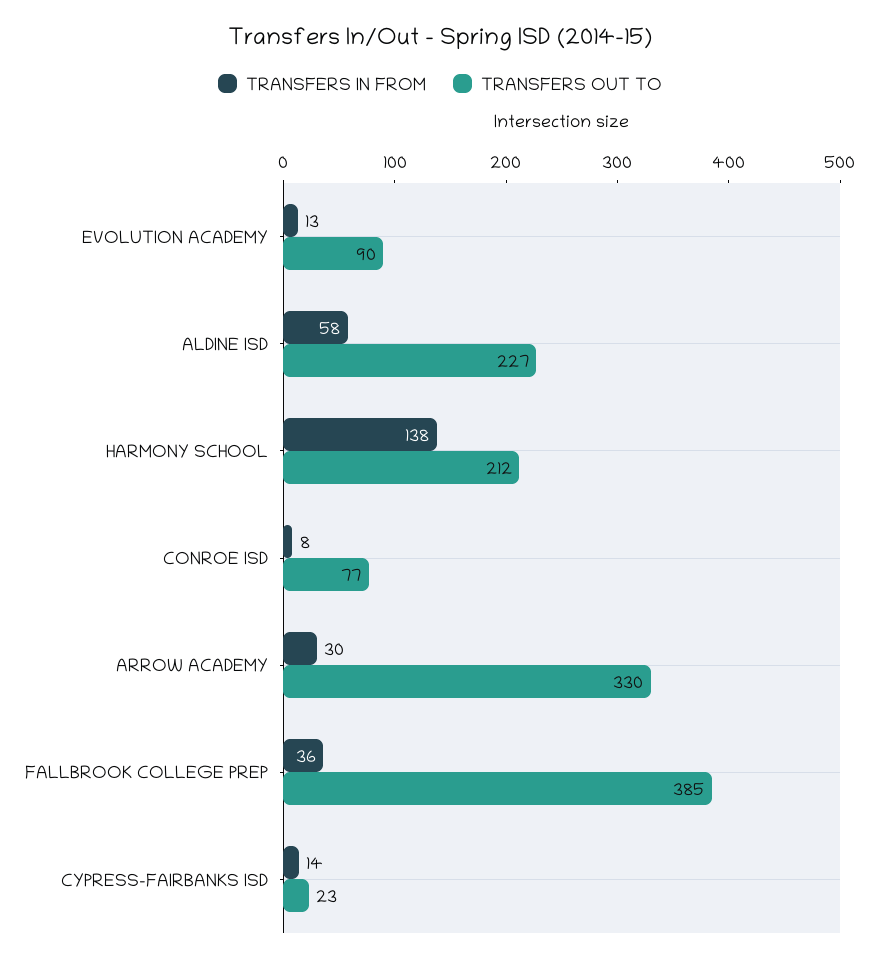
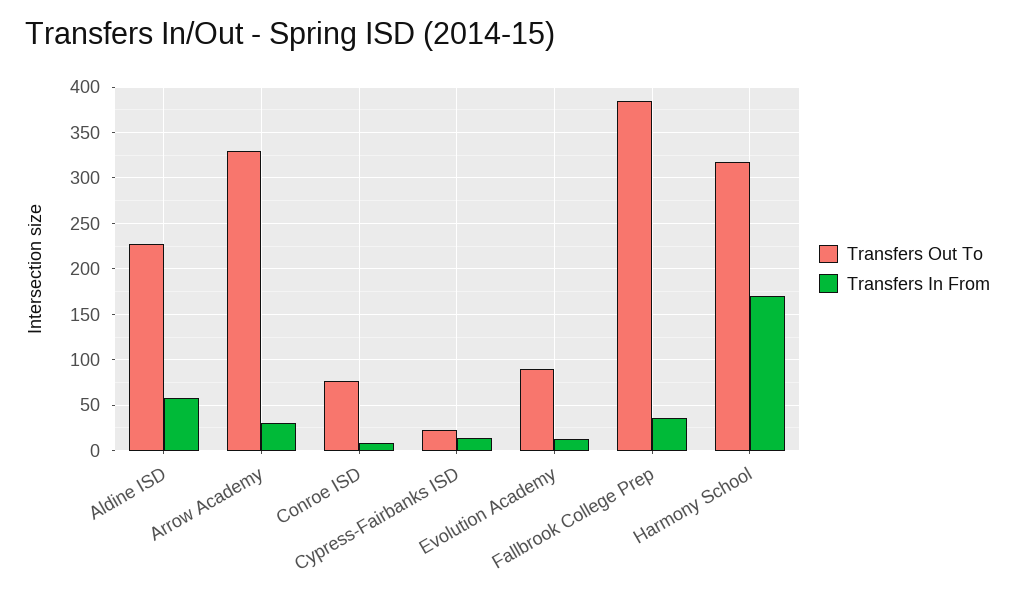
TRANSFERS IN FROM, HARMONY SCHOOL: 138 -> 170
TRANSFERS OUT TO, HARMONY SCHOOL: 212 -> 320

